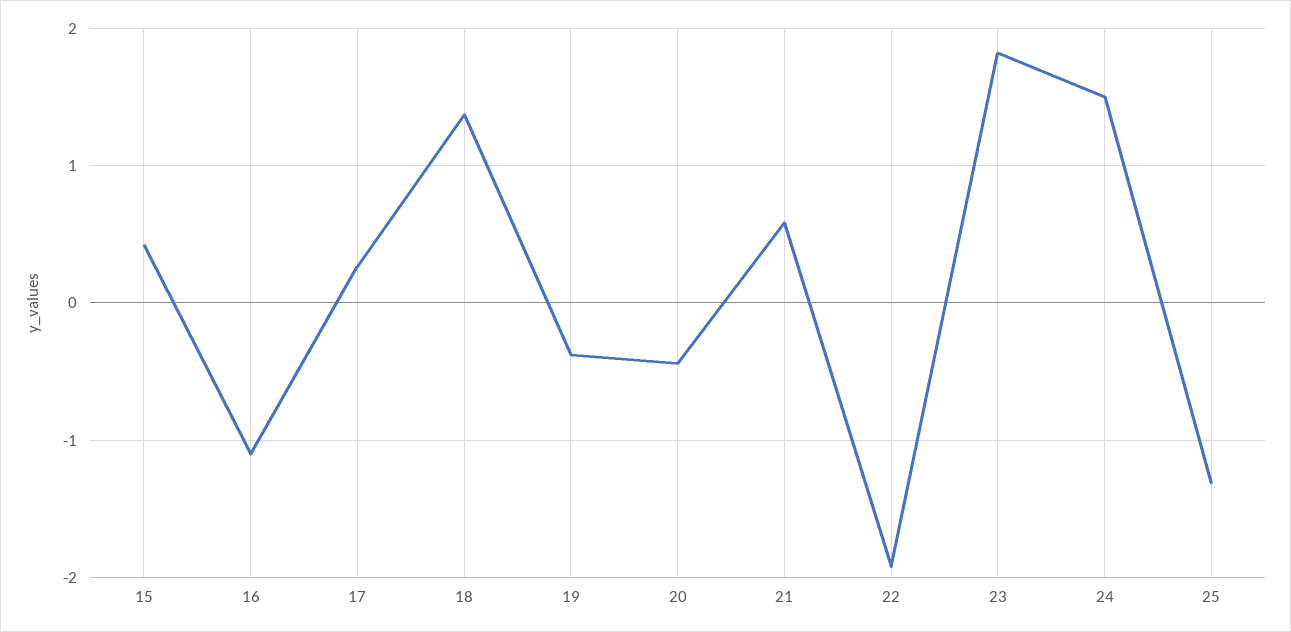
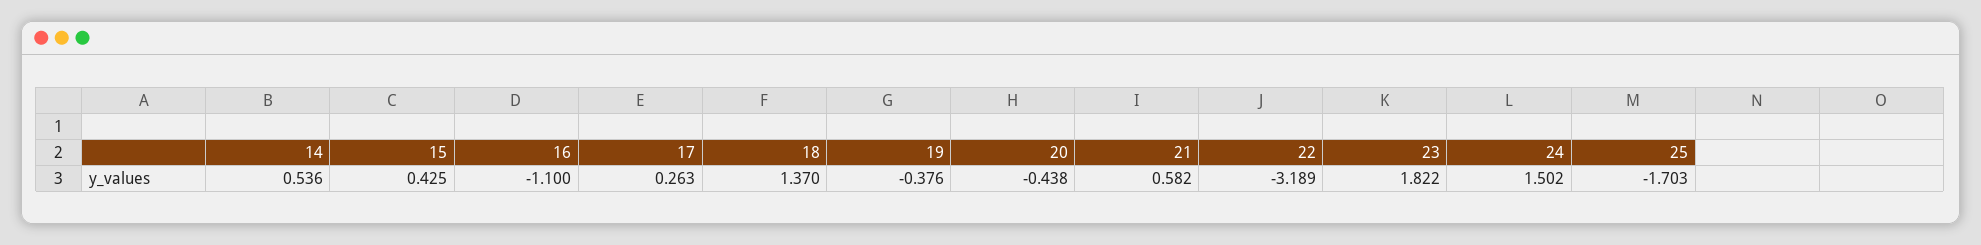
22: -1.9 -> -3.189
25: -1.3 -> -1.703
14: none -> 0.536

